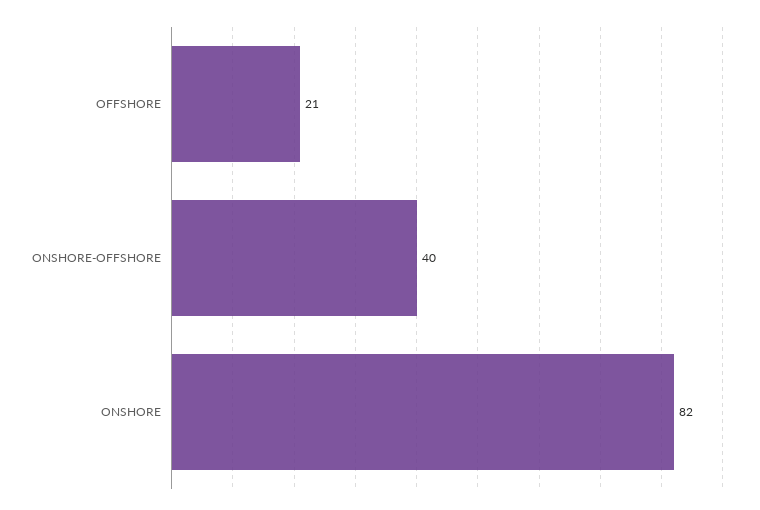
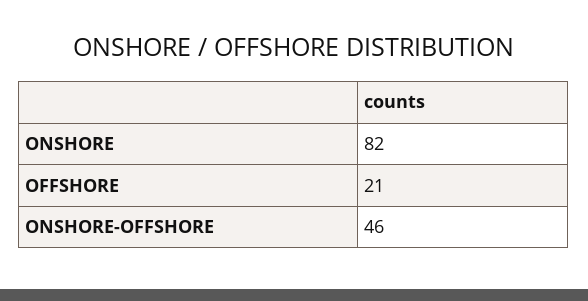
ONSHORE-OFFSHORE: 40 -> 46

